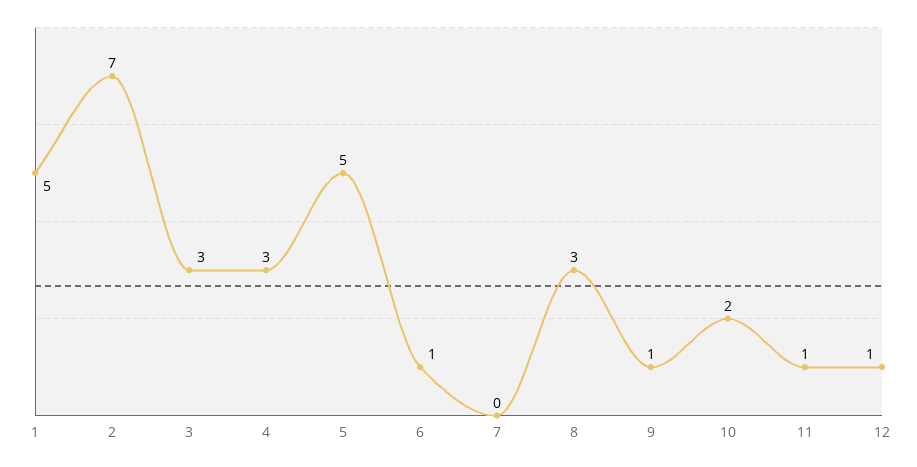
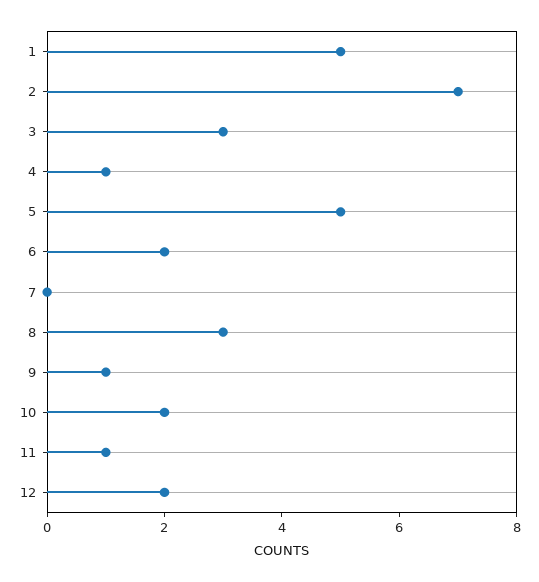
4: 3 -> 1
6: 1 -> 2
12: 1 -> 2

